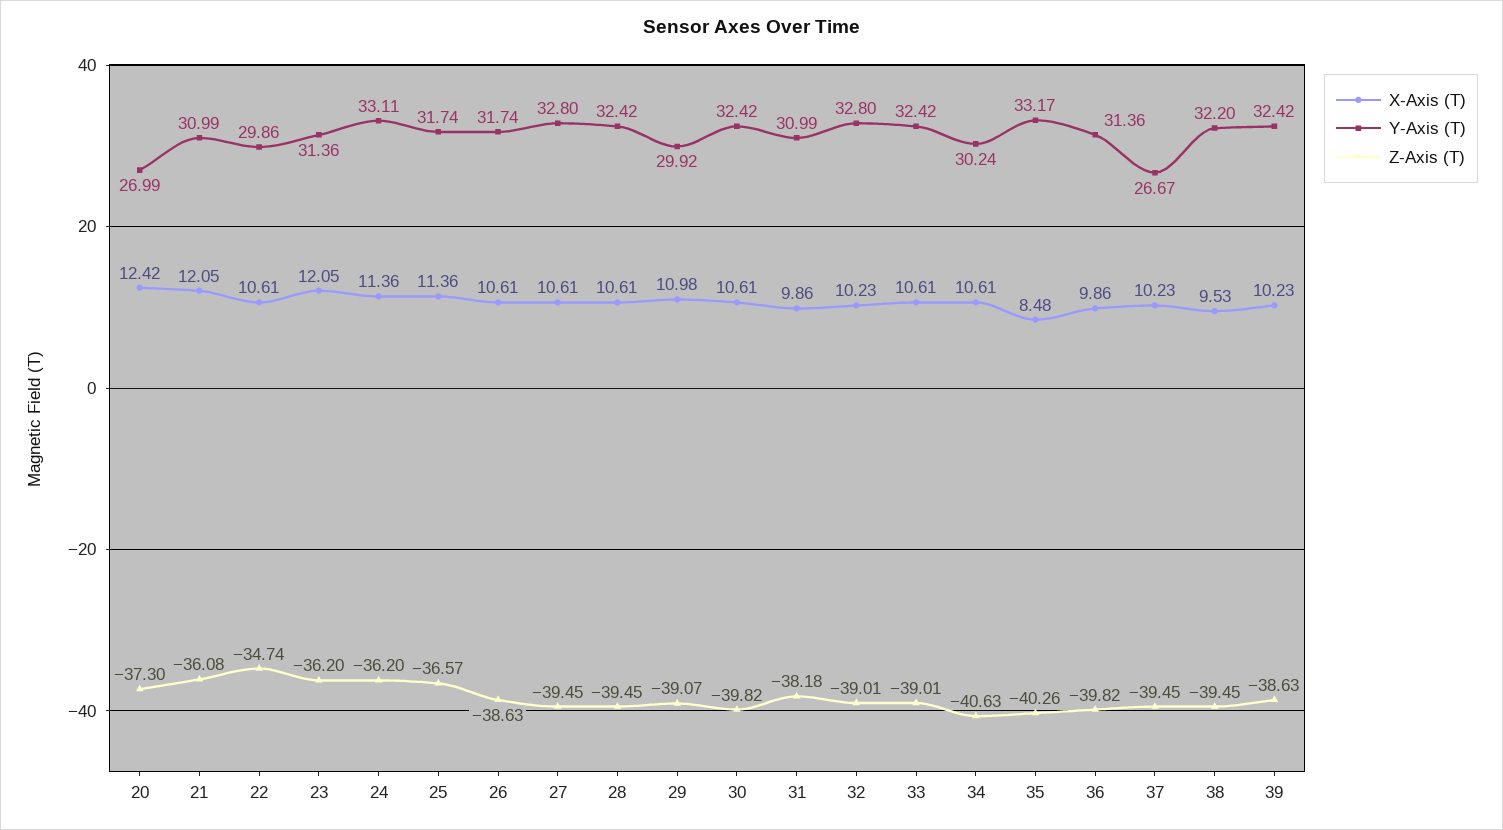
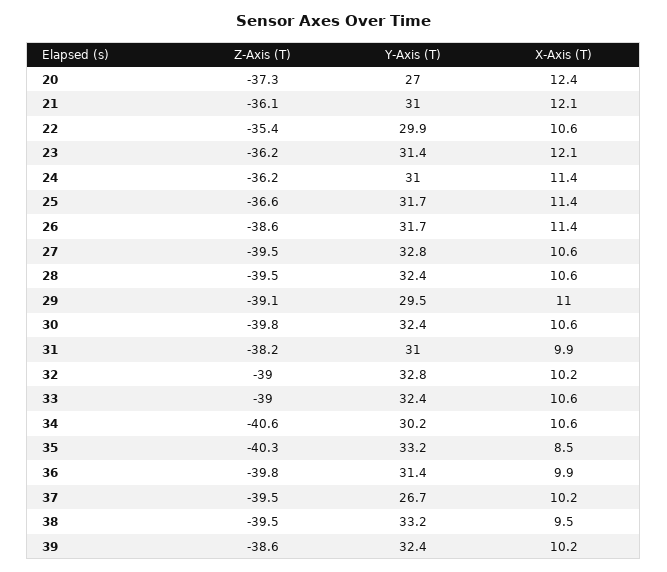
Z-Axis (T), 22: -34.74 -> -35.4
Y-Axis (T), 24: 33.11 -> 31
X-Axis (T), 26: 10.61 -> 11.4
Y-Axis (T), 29: 29.92 -> 29.5
Y-Axis (T), 38: 32.2 -> 33.2

